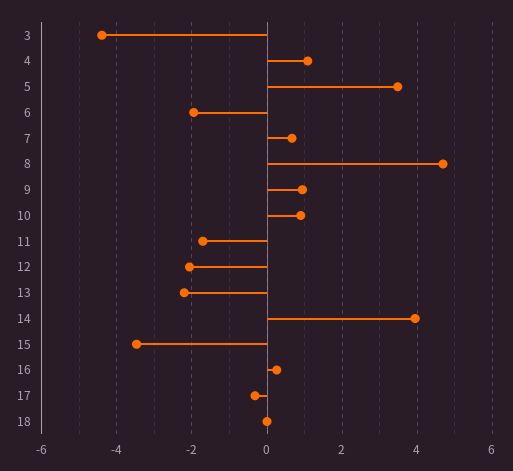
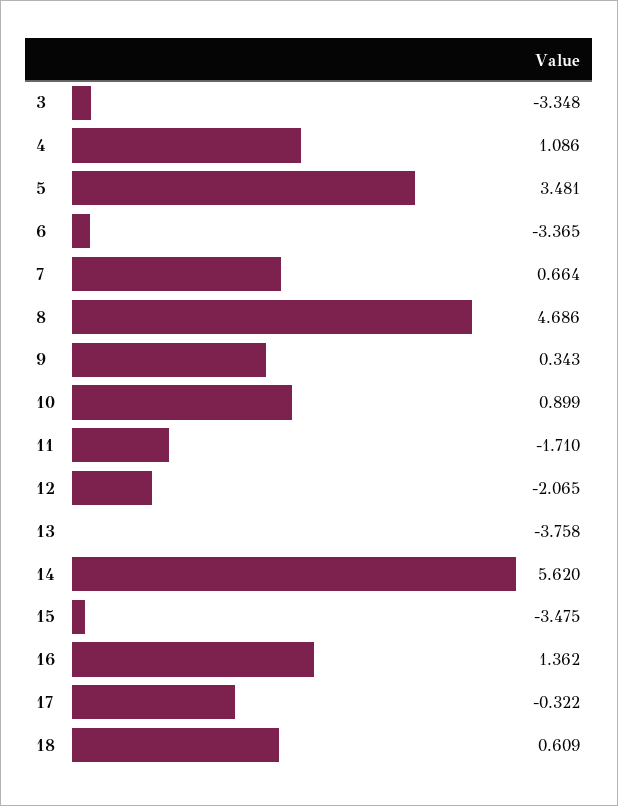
3: -4.4 -> -3.348
6: -2 -> -3.365
9: 1 -> 0.343
13: -2.2 -> -3.758
14: 4 -> 5.62
16: 0.2 -> 1.362
18: 0 -> 0.609

